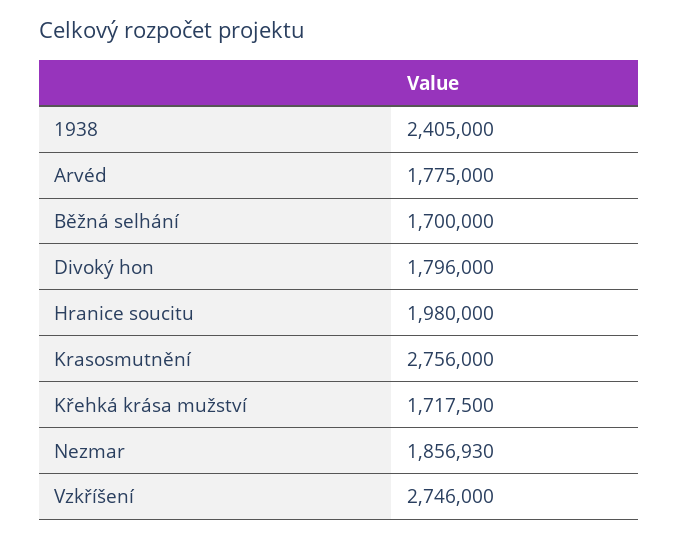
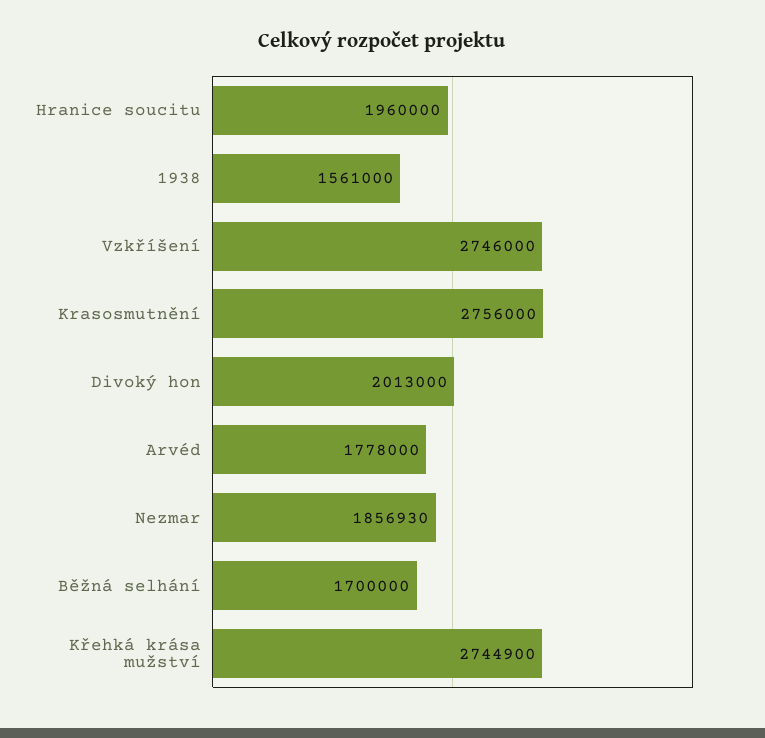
1938: 2405000 -> 1561000
Arvéd: 1775000 -> 1778000
Divoký hon: 1796000 -> 2013000
Hranice soucitu: 1980000 -> 1960000
Křehká krása mužství: 1717500 -> 2744900

